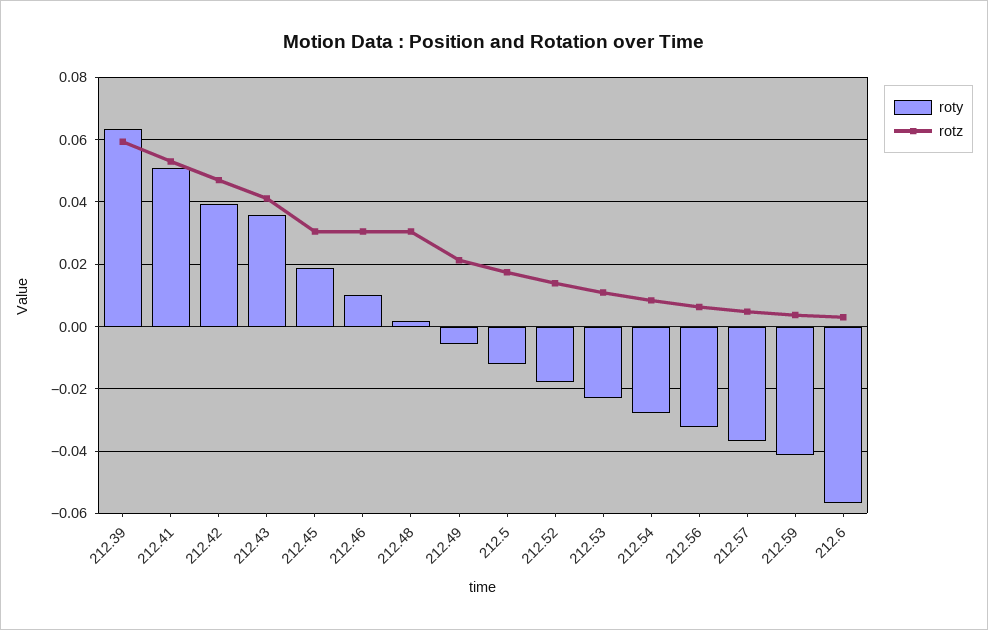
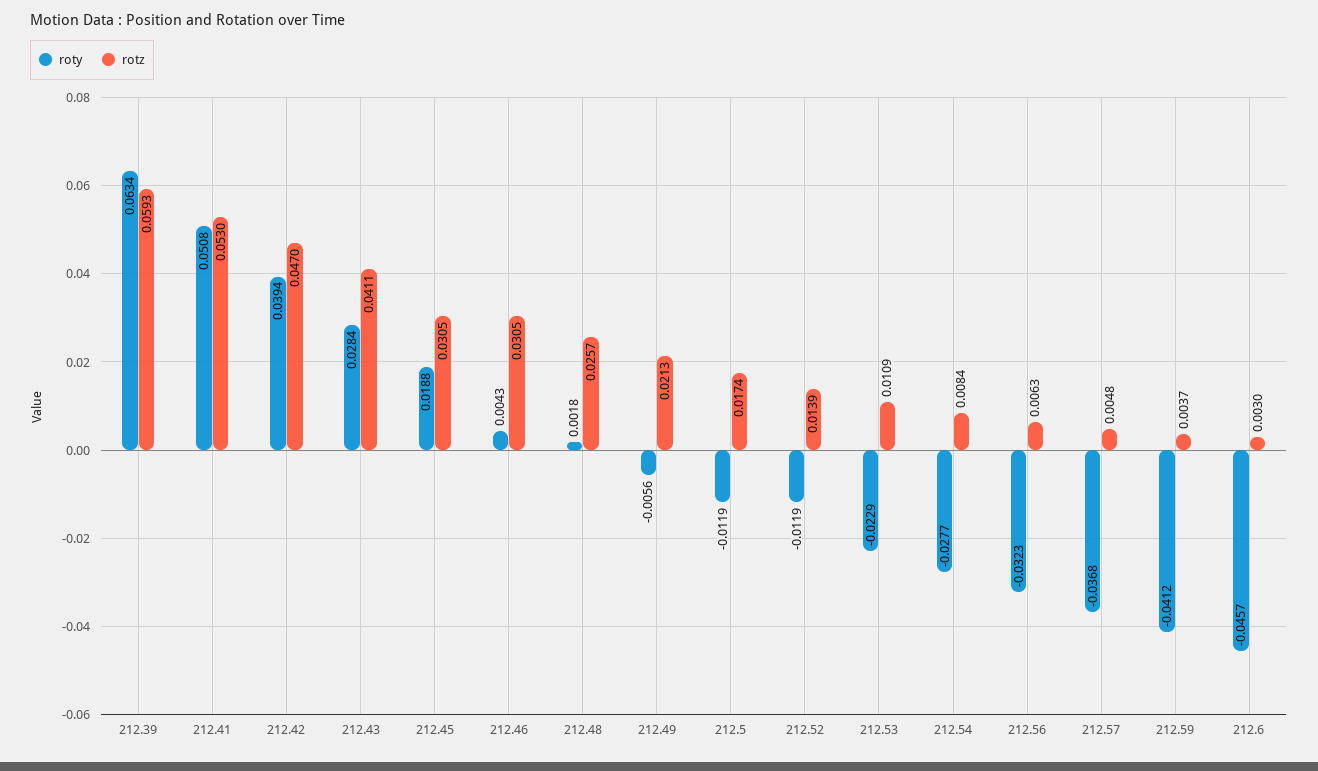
roty, 212.43: 0.036 -> 0.0284
roty, 212.46: 0.01 -> 0.0043
rotz, 212.48: 0.03 -> 0.0257
roty, 212.52: -0.018 -> -0.0119
roty, 212.6: -0.056 -> -0.0457

